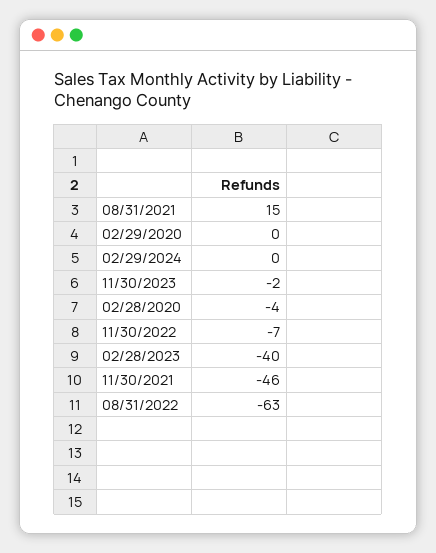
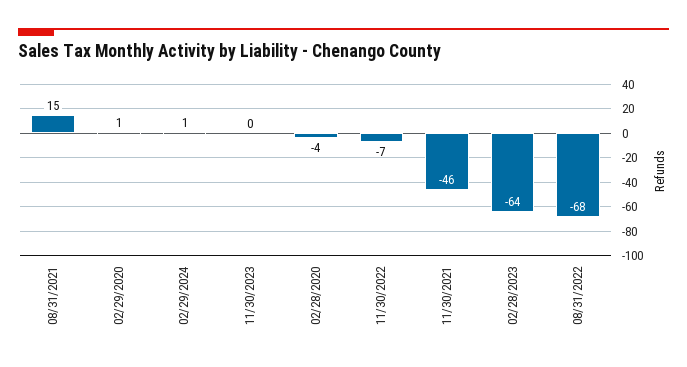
02/29/2020: 0 -> 1
02/29/2024: 0 -> 1
11/30/2023: -2 -> 0
02/28/2023: -40 -> -64
08/31/2022: -63 -> -68

